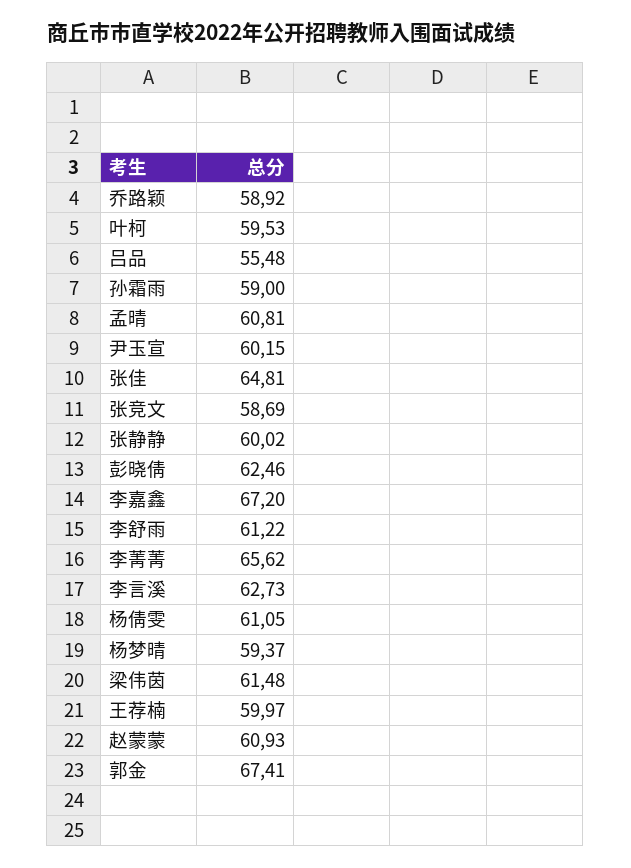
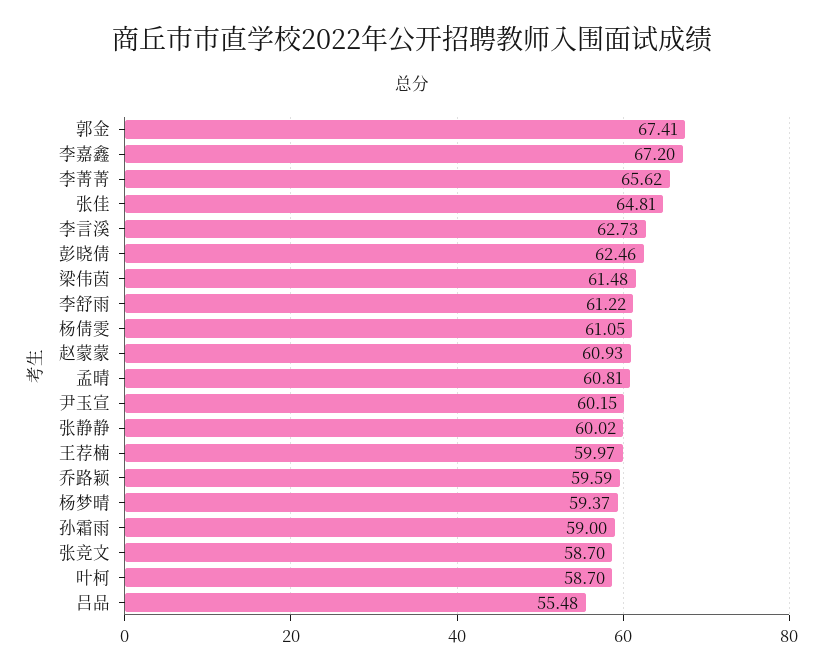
乔路颖: 58.92 -> 59.59
叶柯: 59.53 -> 58.7
张竞文: 58.69 -> 58.7

